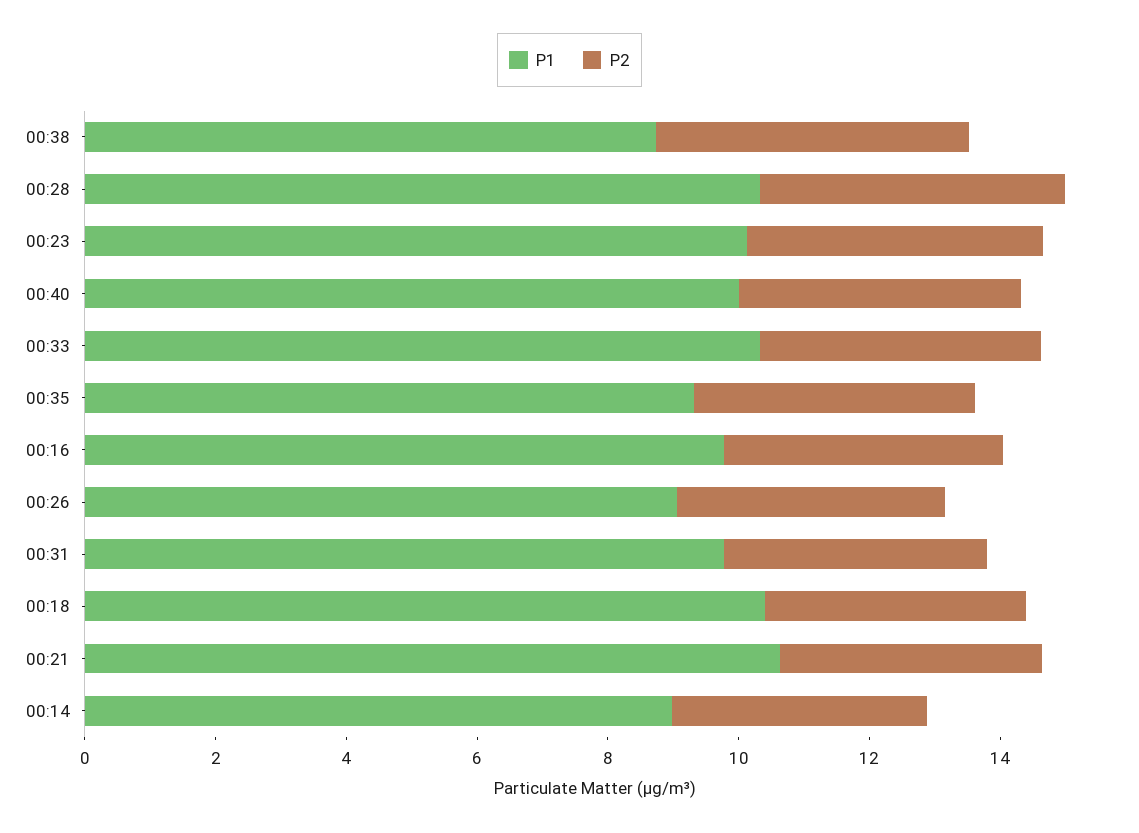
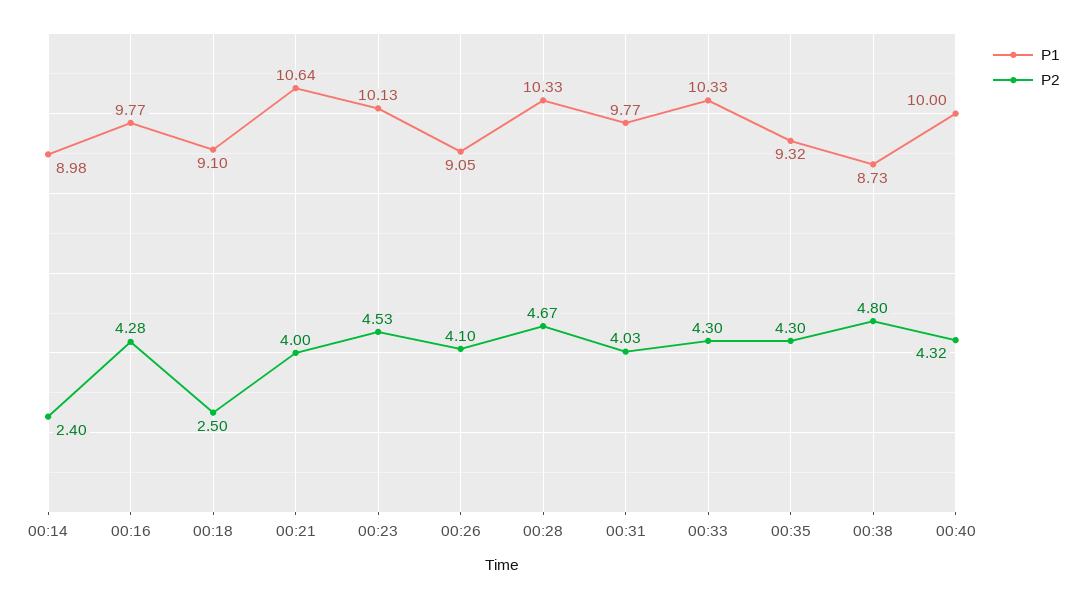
P1, 00:18: 10.5 -> 9.1
P2, 00:18: 4 -> 2.5
P2, 00:14: 4 -> 2.4

